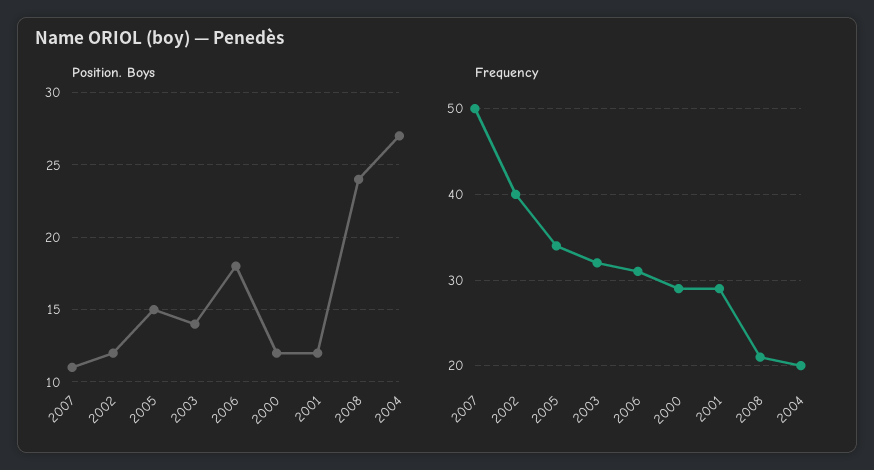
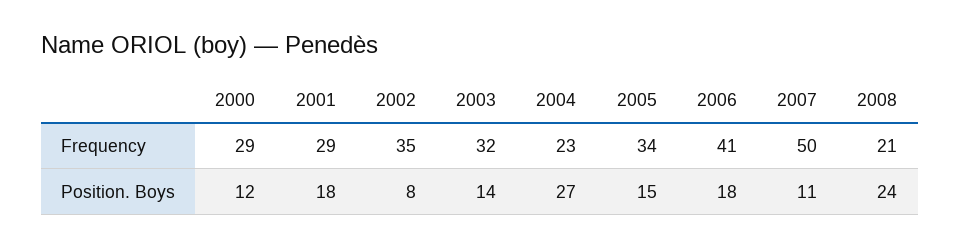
Position. Boys, 2002: 12 -> 8
Position. Boys, 2001: 12 -> 18
Frequency, 2002: 40 -> 35
Frequency, 2006: 31 -> 41
Frequency, 2004: 20 -> 23

